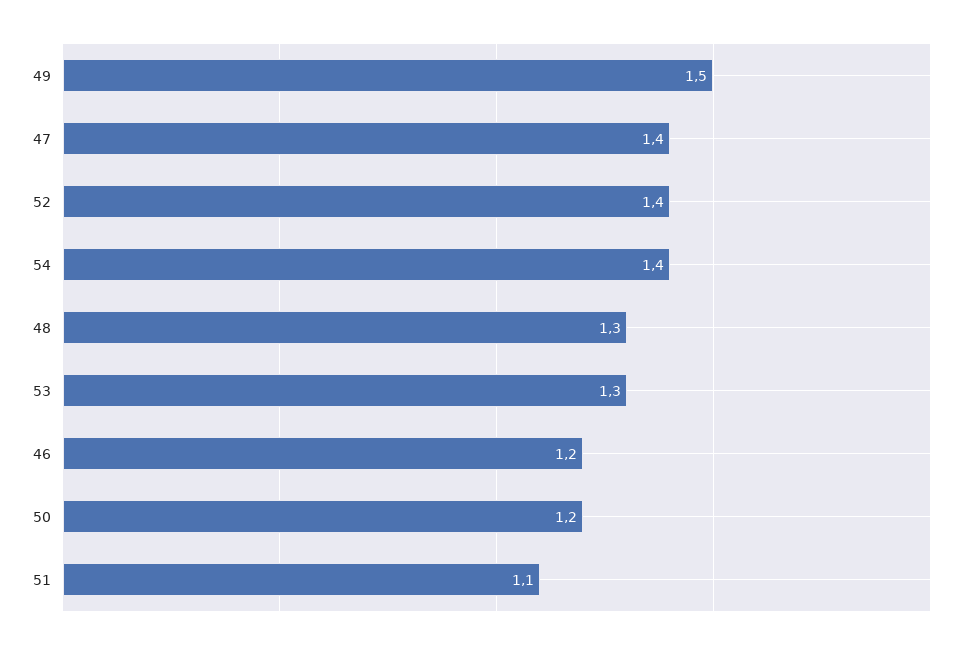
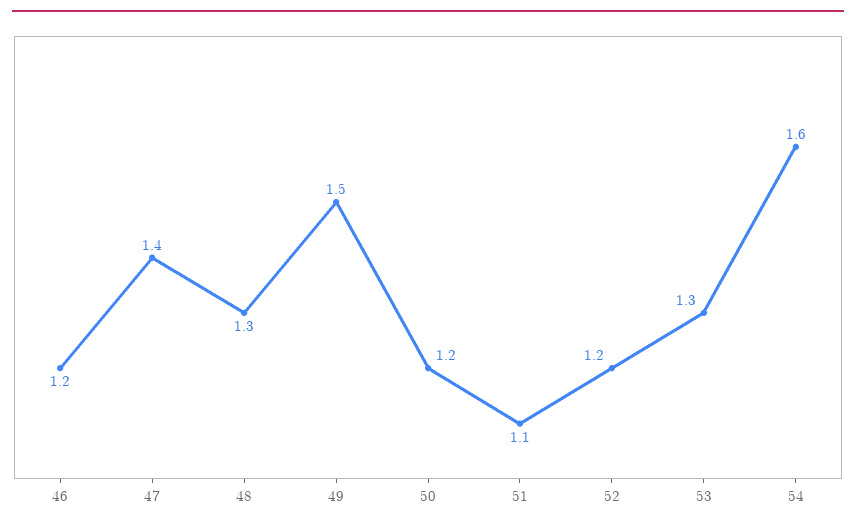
52: 1.4 -> 1.2
54: 1.4 -> 1.6

